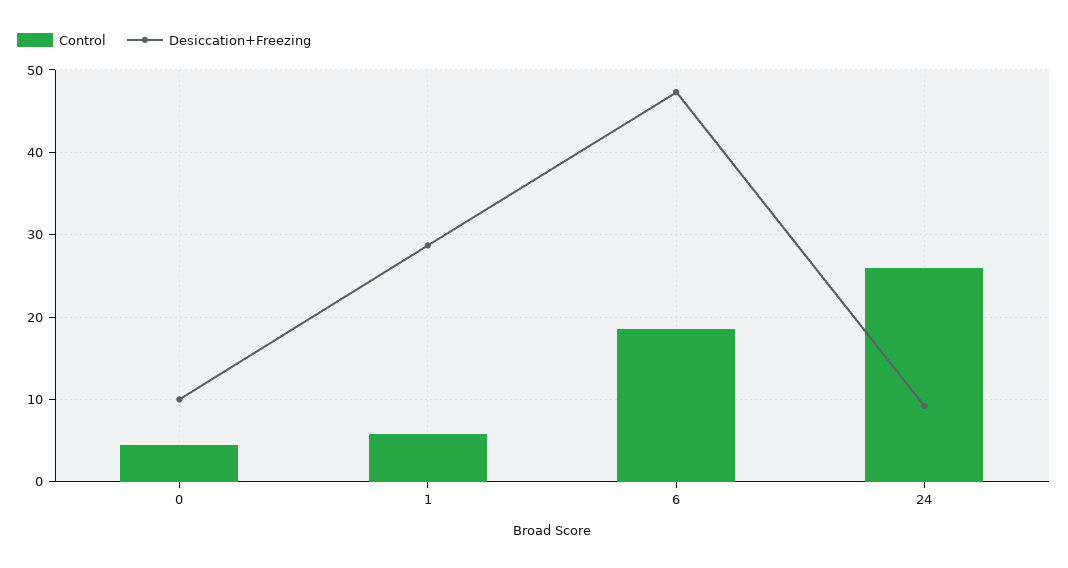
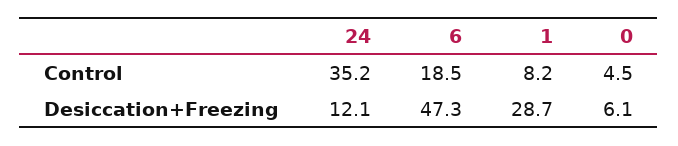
Desiccation+Freezing, 0: 10 -> 6.1
Control, 1: 6 -> 8.2
Control, 24: 26 -> 35.2
Desiccation+Freezing, 24: 9 -> 12.1

